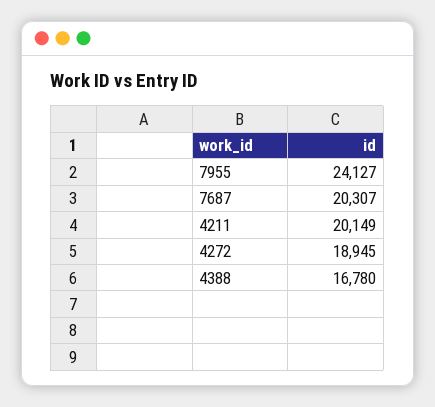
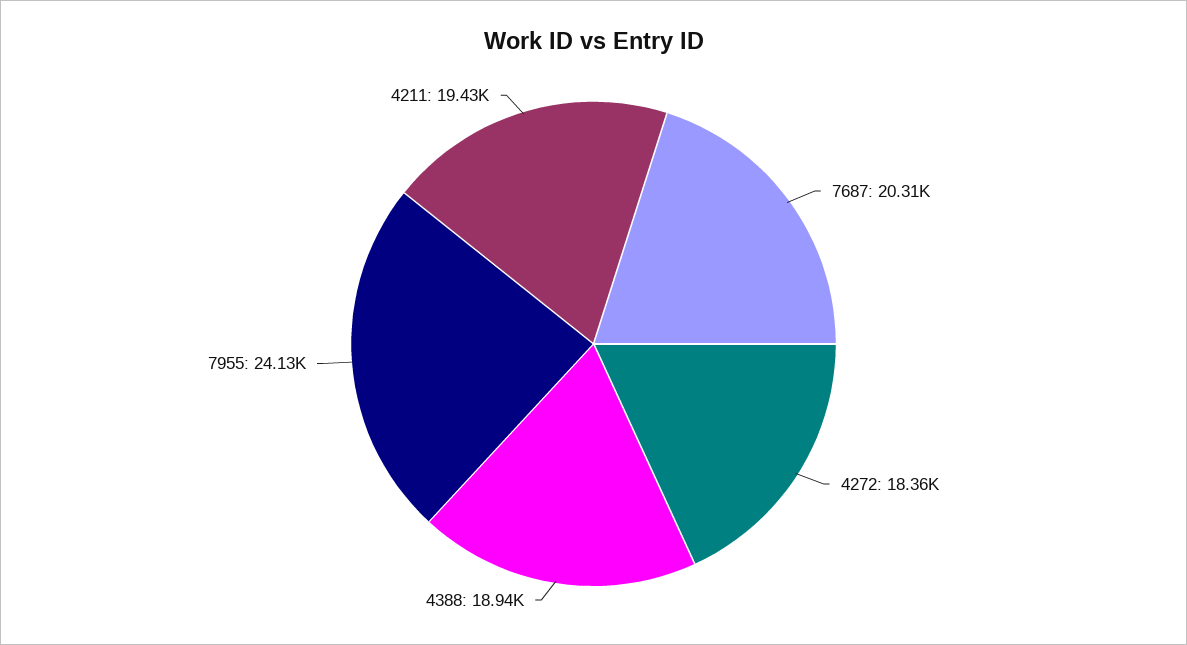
4211: 20149 -> 19430
4272: 18945 -> 18360
4388: 16780 -> 18940

